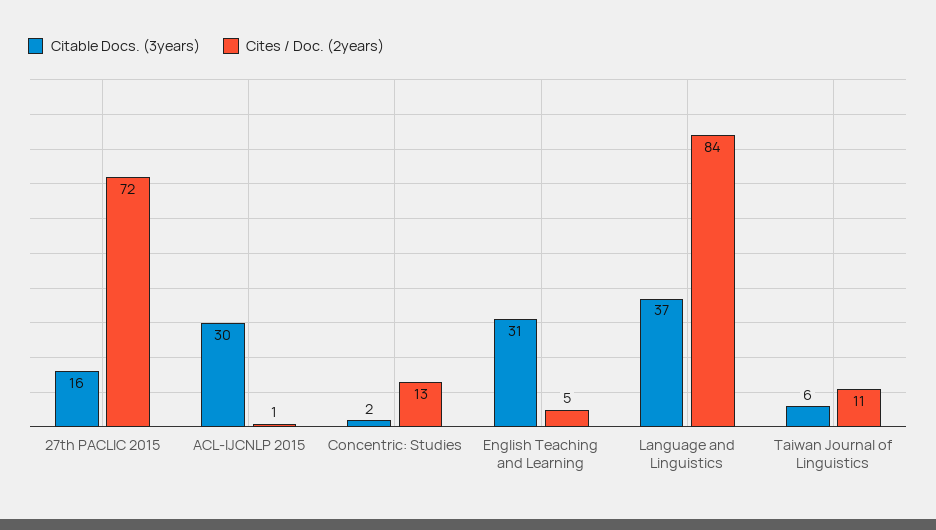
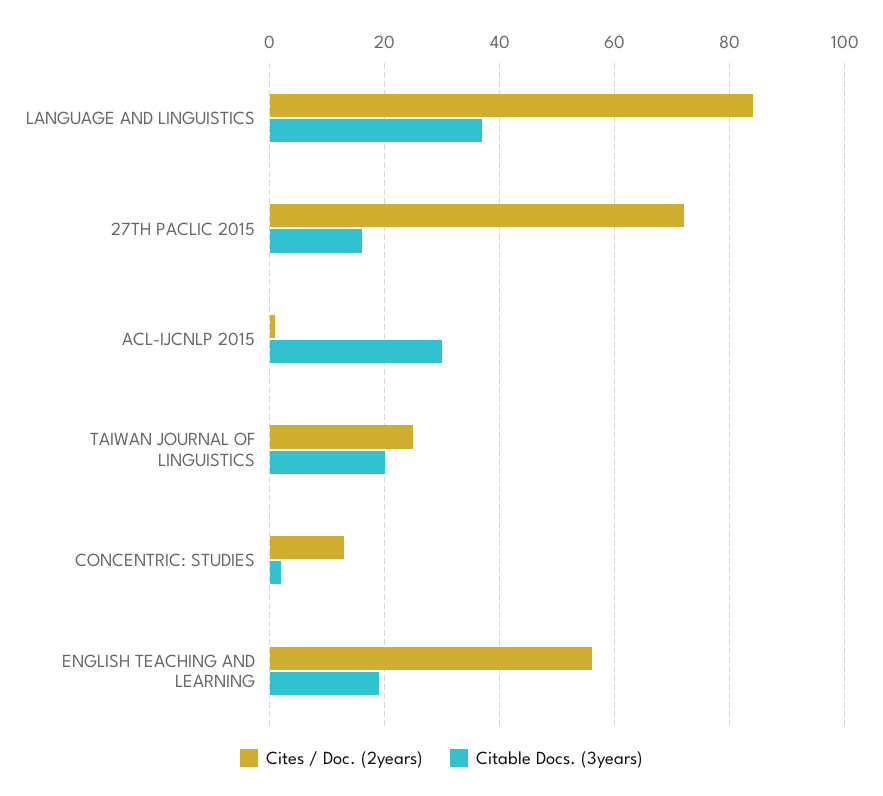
Citable Docs. (3years), English Teaching and Learning: 31 -> 20
Cites / Doc. (2years), English Teaching and Learning: 5 -> 55
Citable Docs. (3years), Taiwan Journal of Linguistics: 6 -> 20
Cites / Doc. (2years), Taiwan Journal of Linguistics: 11 -> 25

